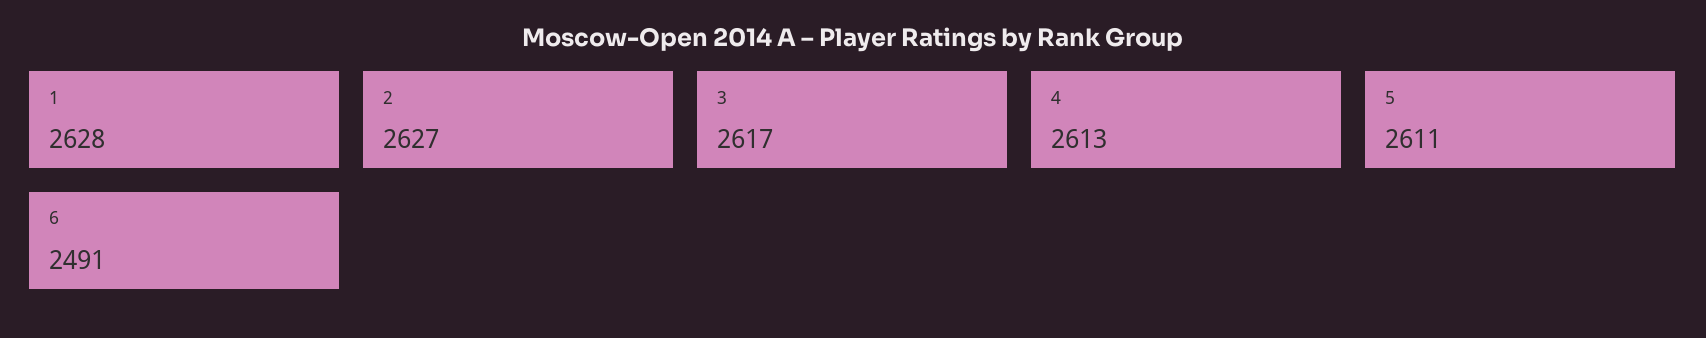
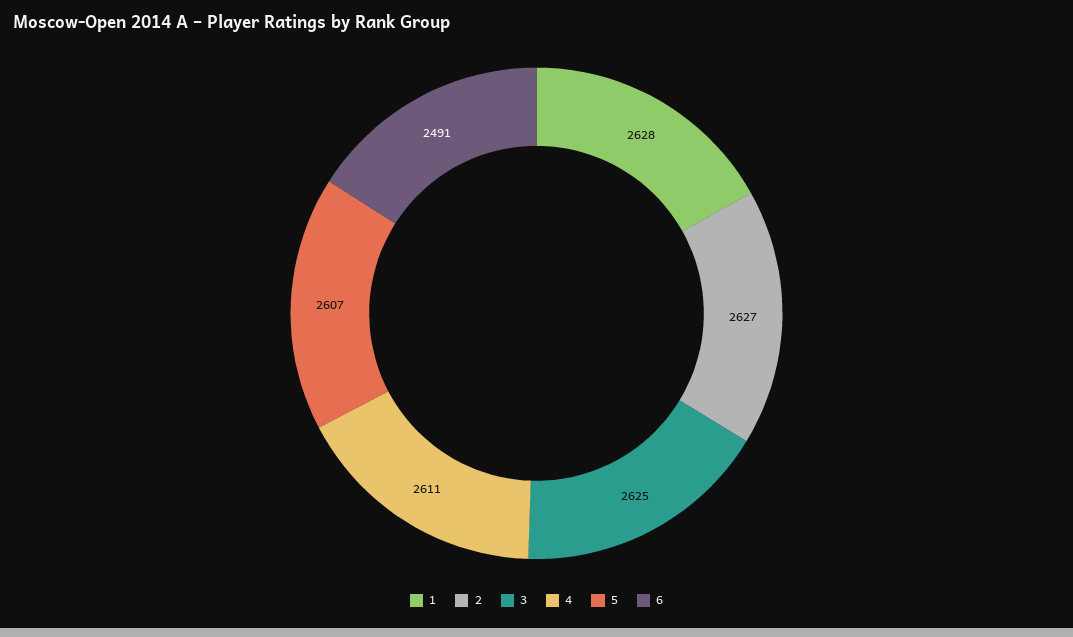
3: 2617 -> 2625
4: 2613 -> 2611
5: 2611 -> 2607

